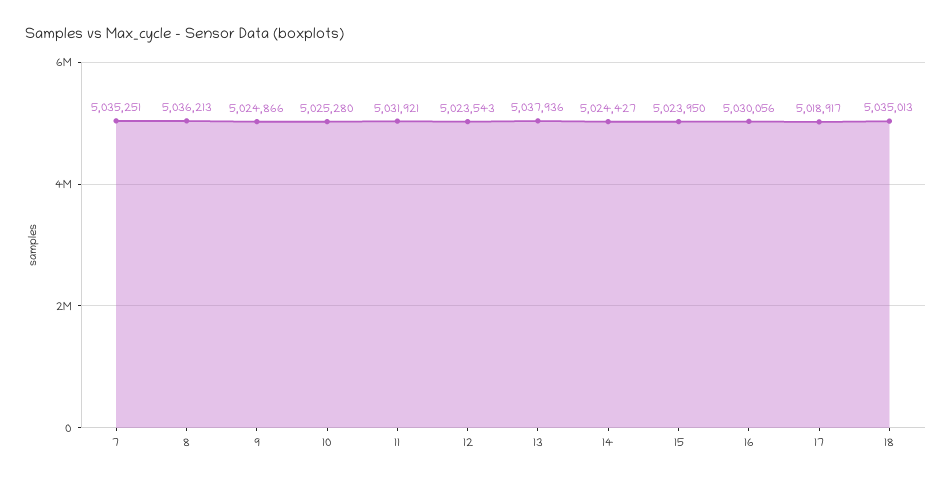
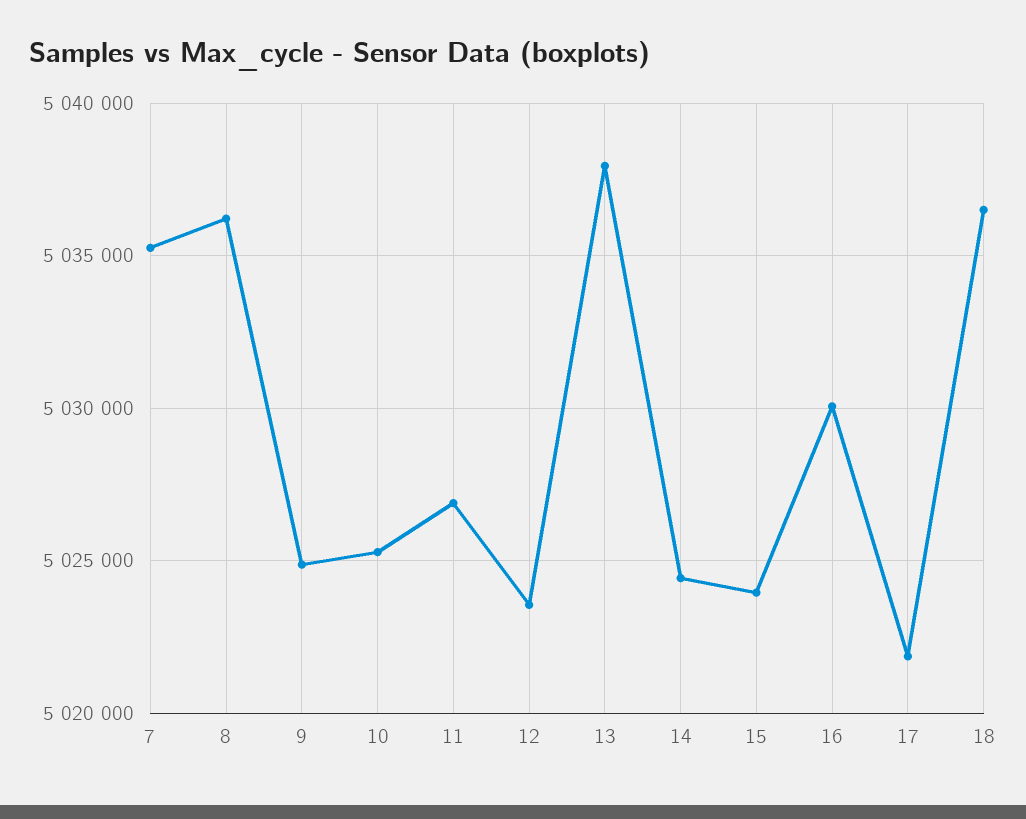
11: 5031921 -> 5027000
17: 5018917 -> 5022000
18: 5035013 -> 5036500

